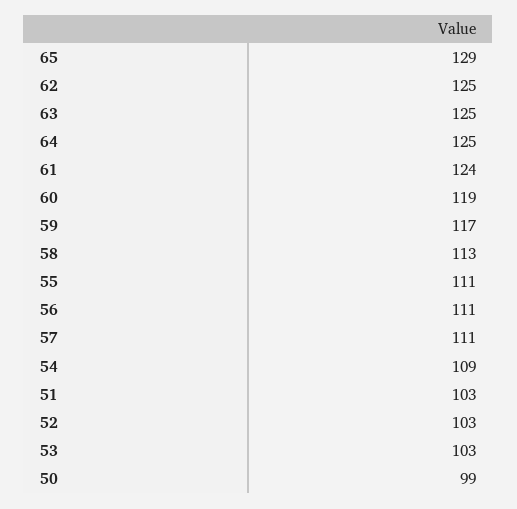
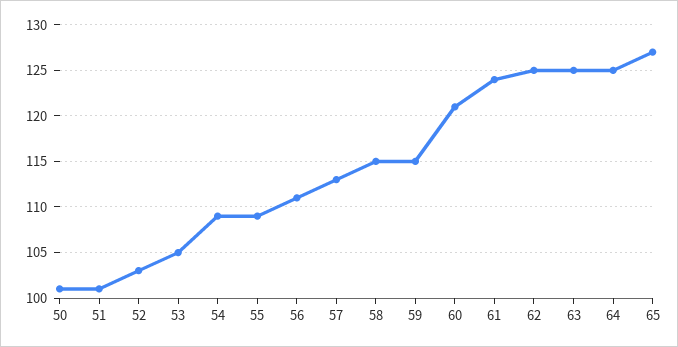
65: 129 -> 127
60: 119 -> 121
59: 117 -> 115
58: 113 -> 115
55: 111 -> 109
57: 111 -> 113
51: 103 -> 101
53: 103 -> 105
50: 99 -> 101

